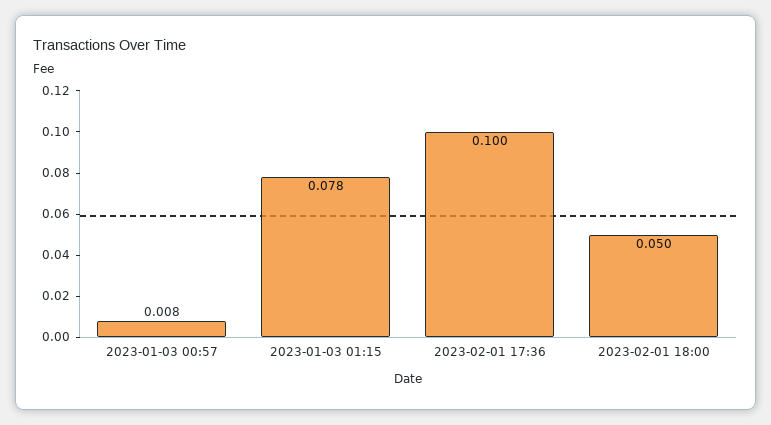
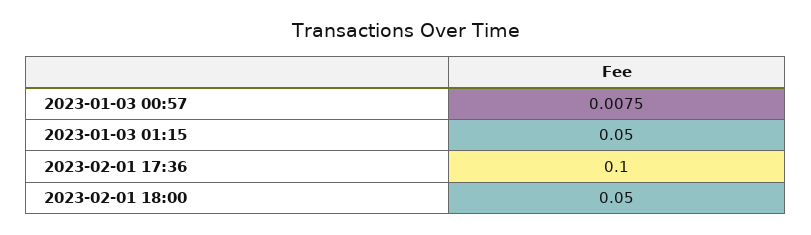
2023-01-03 01:15: 0.078 -> 0.05

